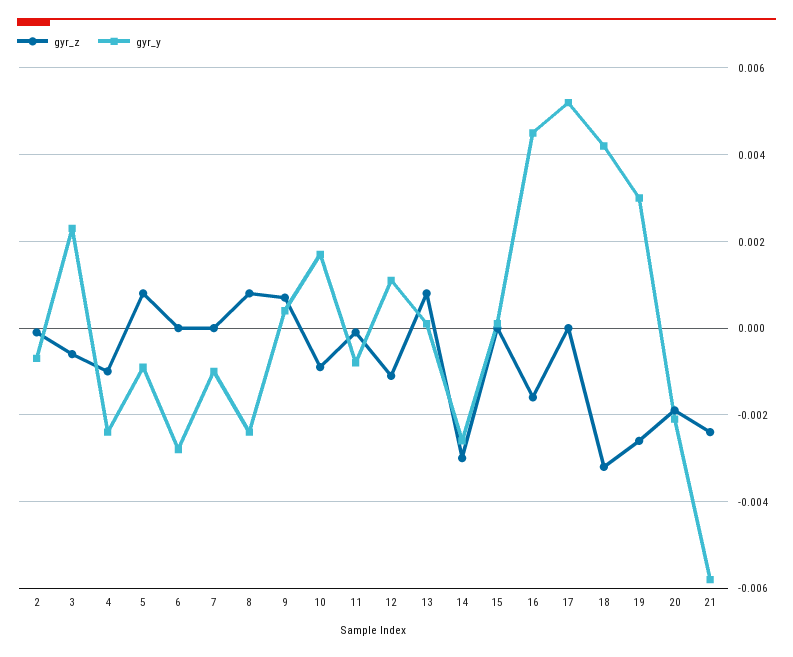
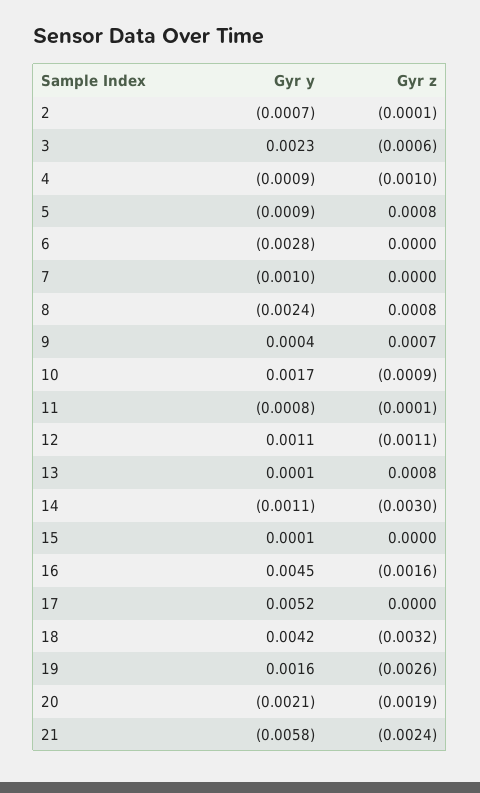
gyr_y, 4: -0.0025 -> -0.0009
gyr_y, 14: -0.0025 -> -0.0011
gyr_y, 19: 0.003 -> 0.0016

